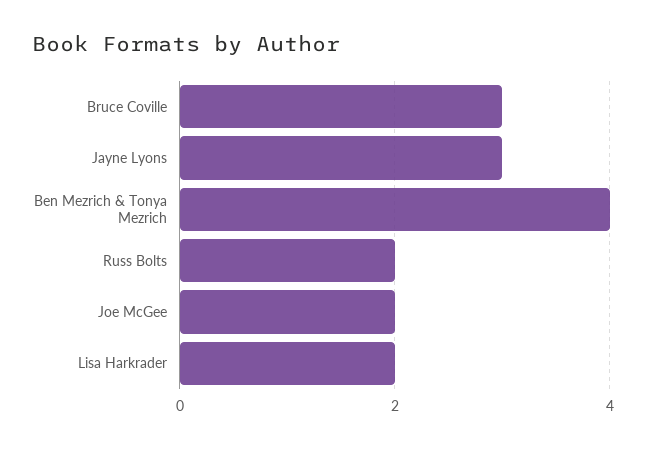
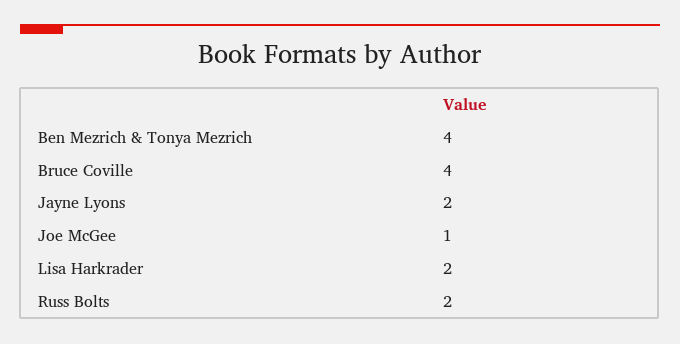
Bruce Coville: 3 -> 4
Jayne Lyons: 3 -> 2
Joe McGee: 2 -> 1

